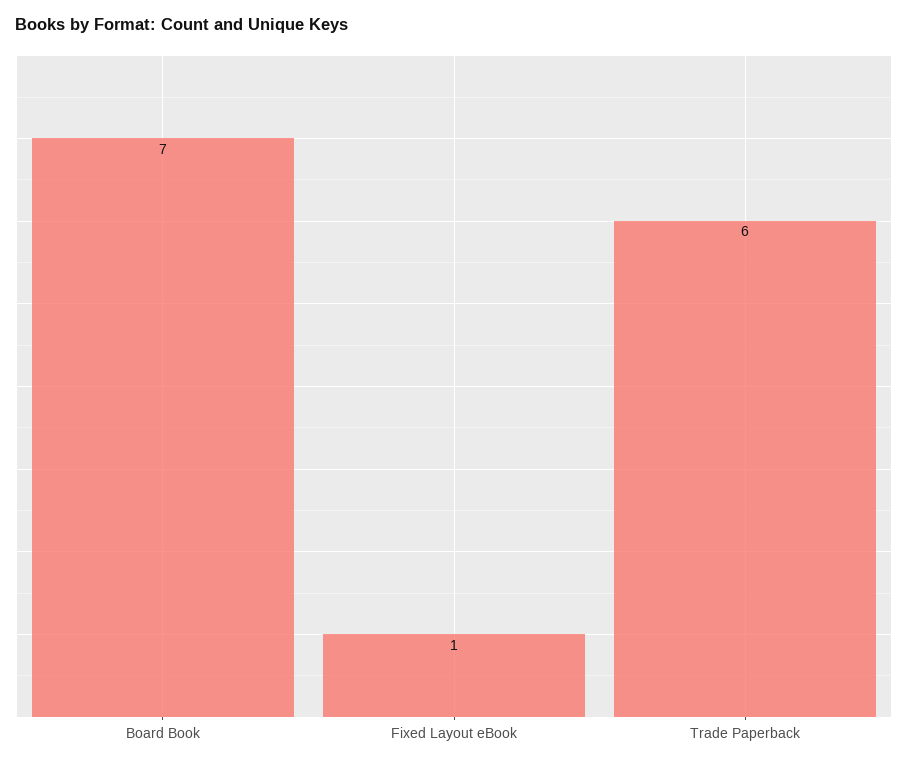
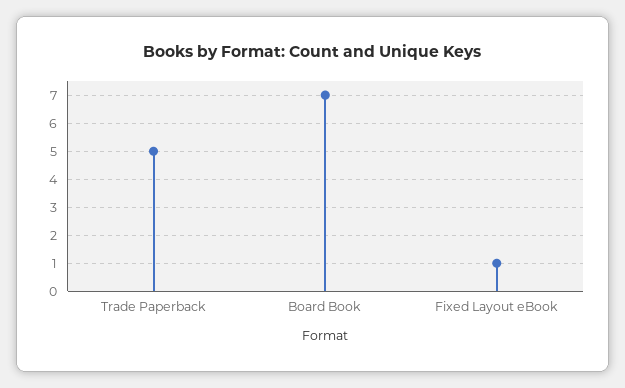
Trade Paperback: 6 -> 5

